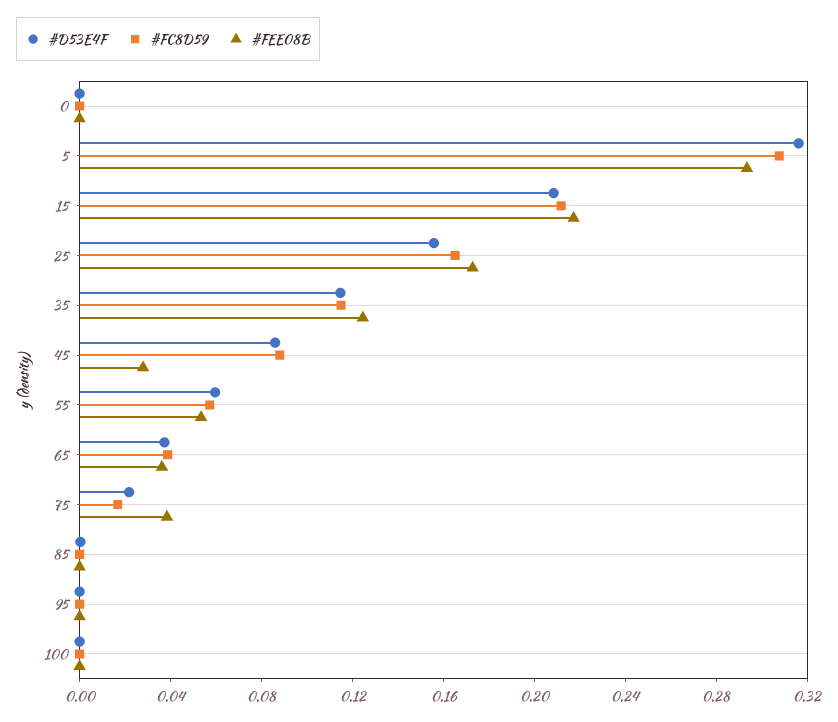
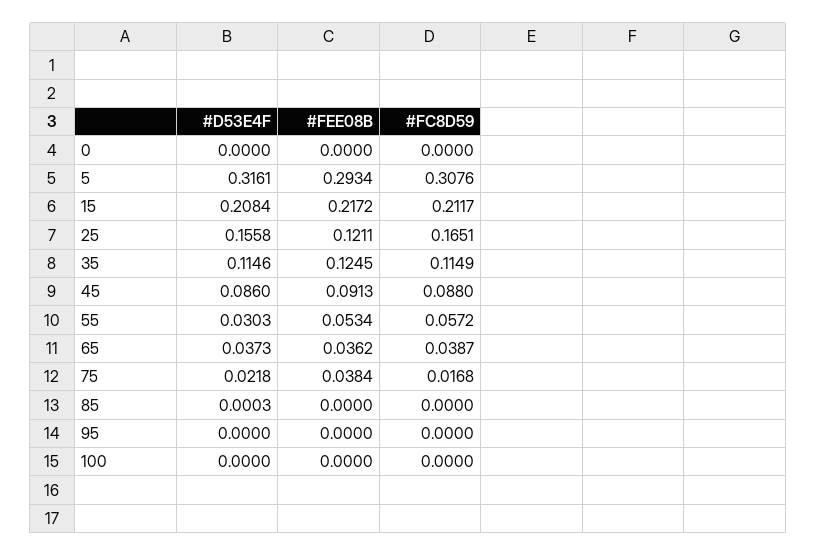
#FEE08B, 25: 0.17 -> 0.1211
#FEE08B, 45: 0.03 -> 0.0913
#D53E4F, 55: 0.06 -> 0.0303

